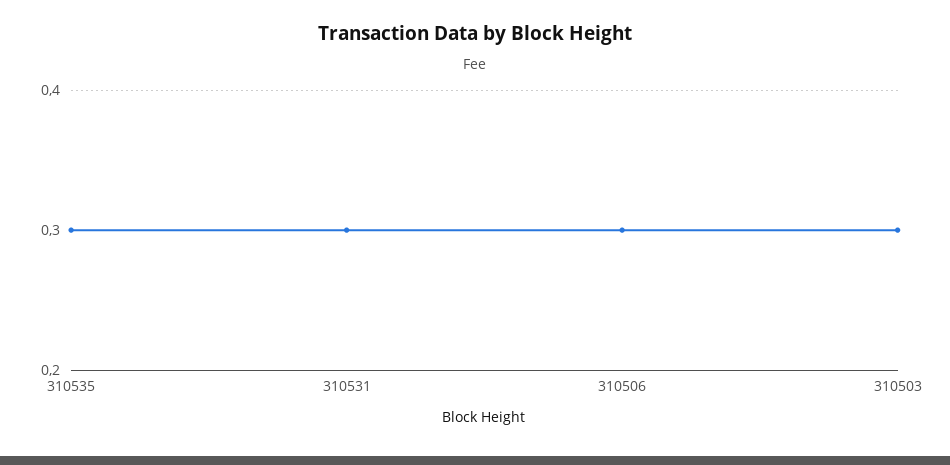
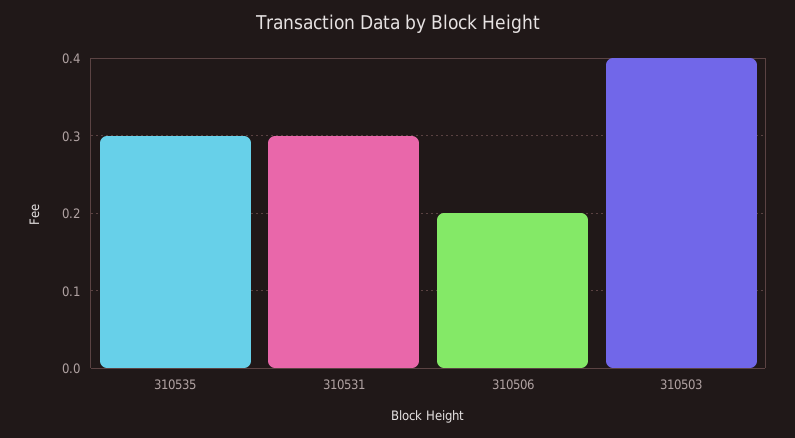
310506: 0.3 -> 0.2
310503: 0.3 -> 0.4

